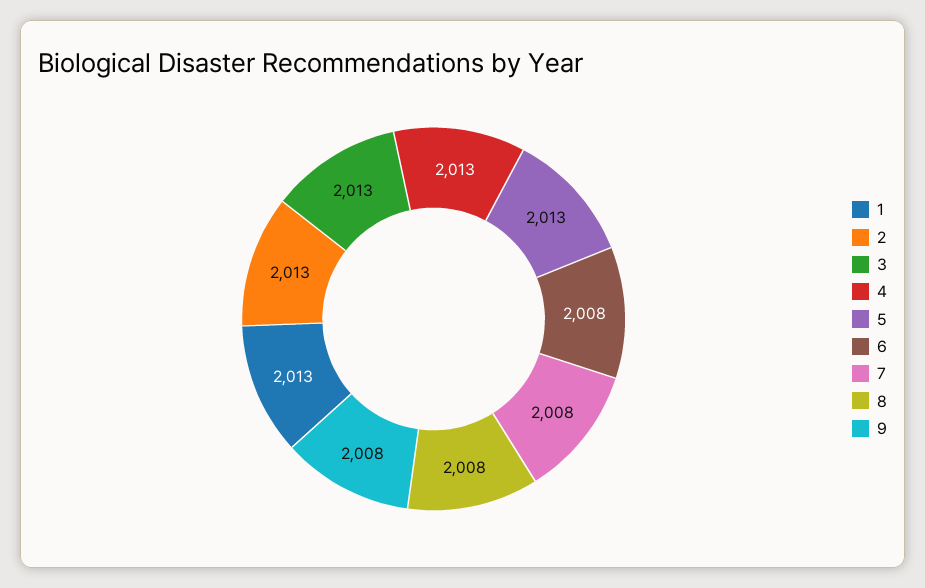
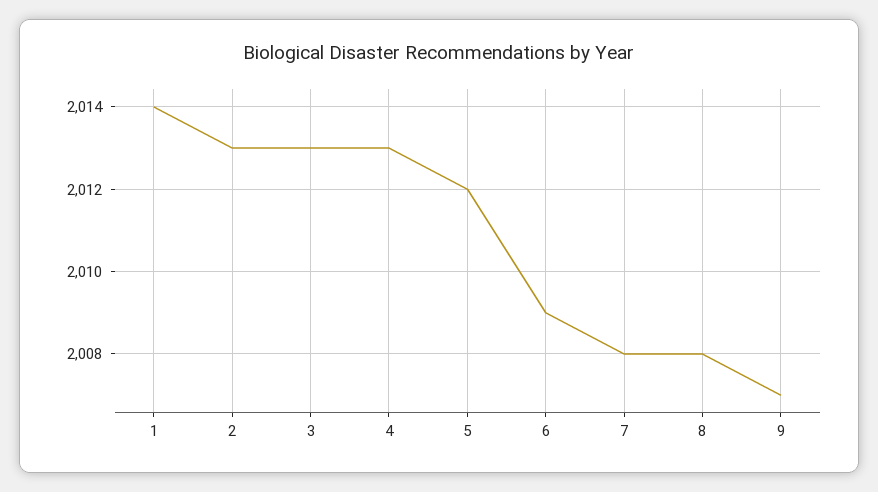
1: 2013 -> 2014
5: 2013 -> 2012
6: 2008 -> 2009
9: 2008 -> 2007

